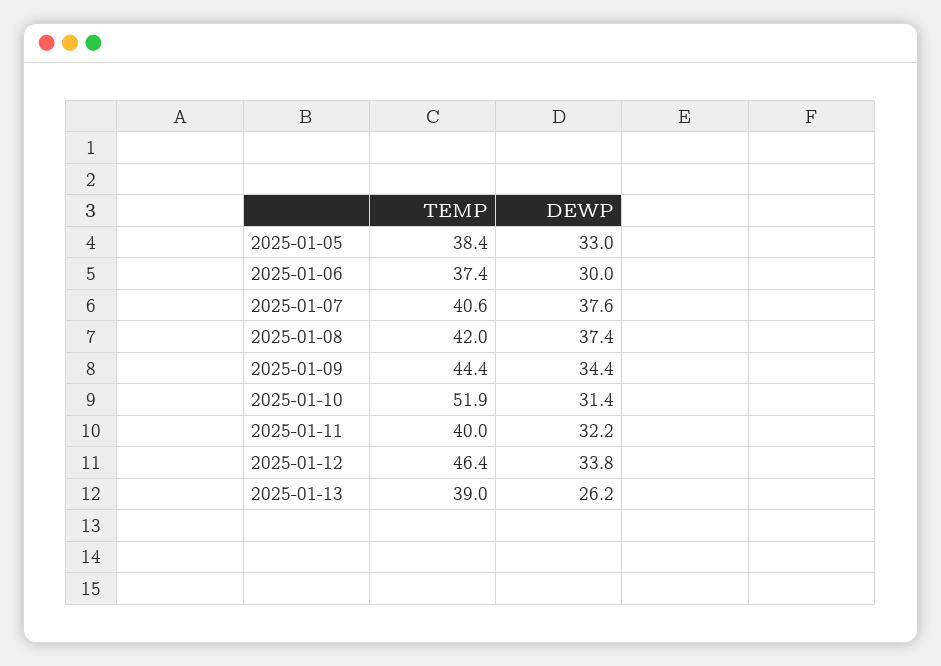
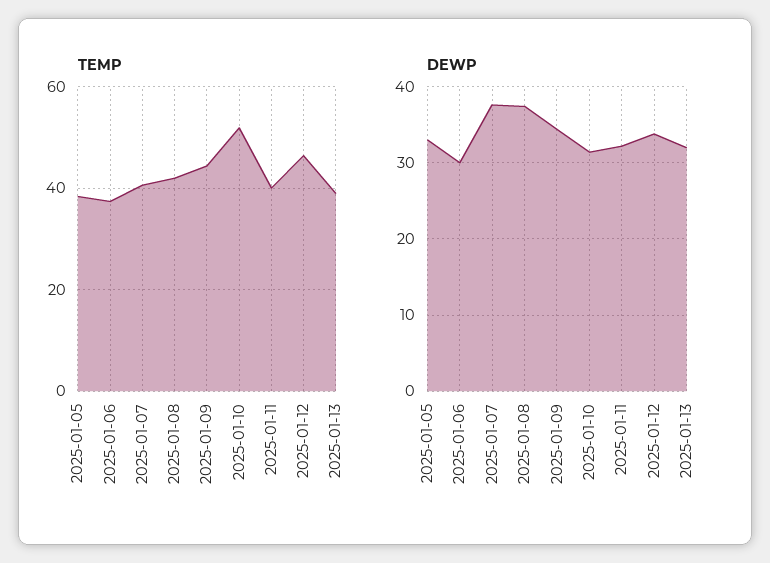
DEWP, 2025-01-13: 26.2 -> 32

